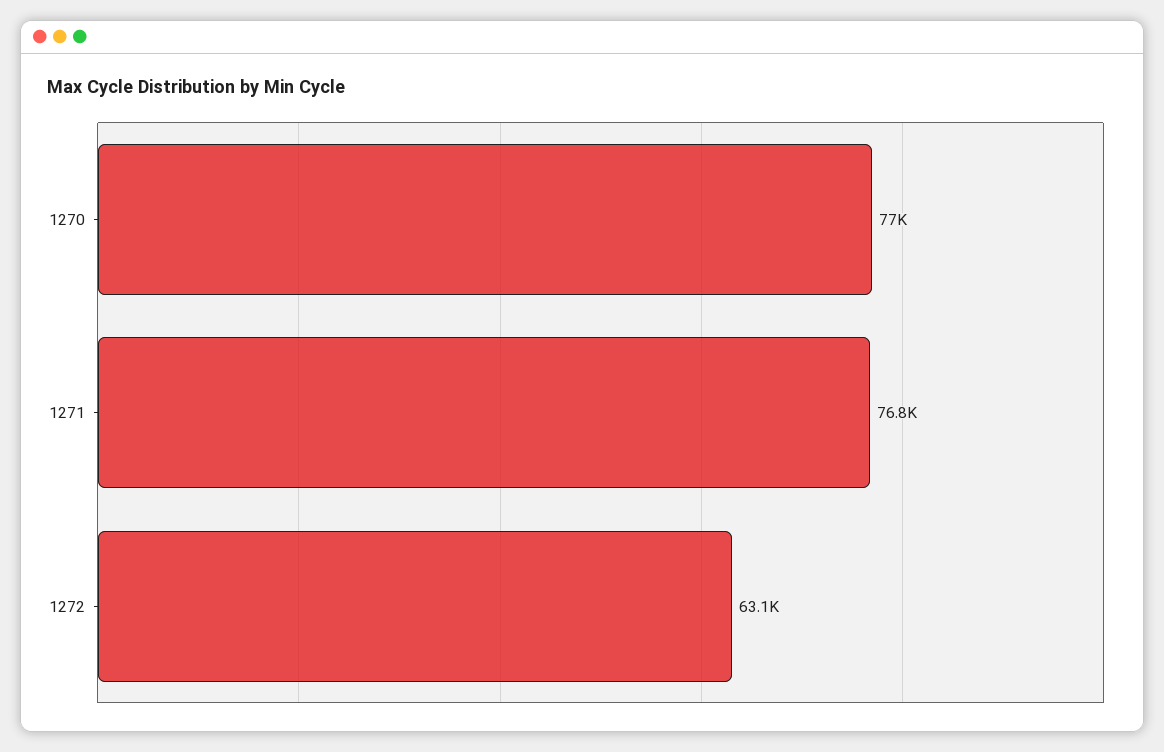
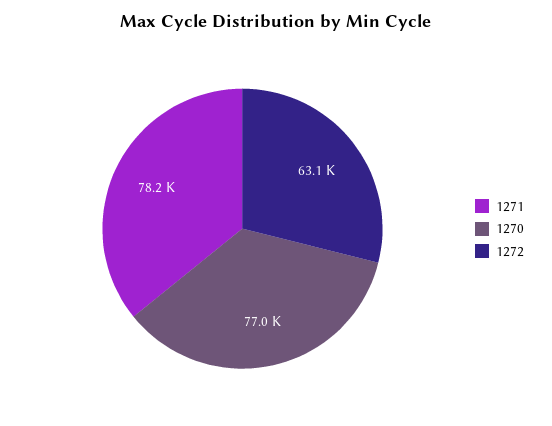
1271: 76800 -> 78200

